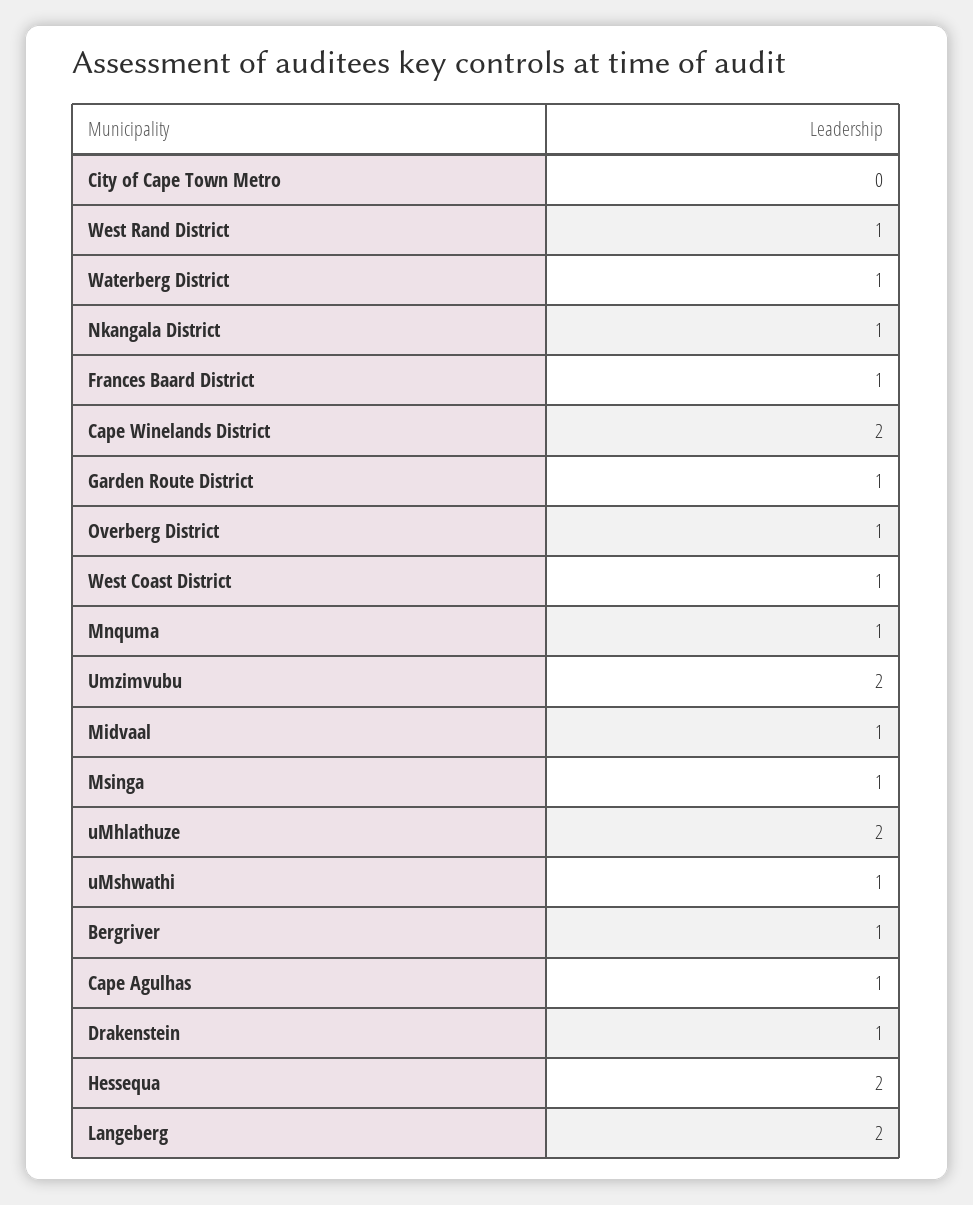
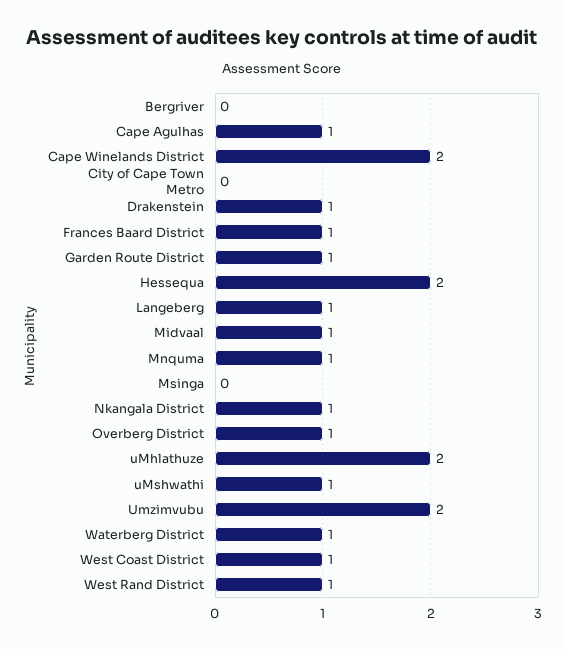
Msinga: 1 -> 0
Bergriver: 1 -> 0
Langeberg: 2 -> 1

